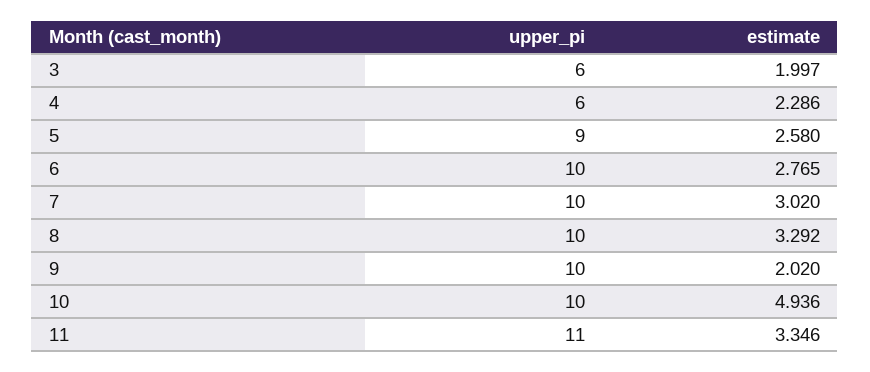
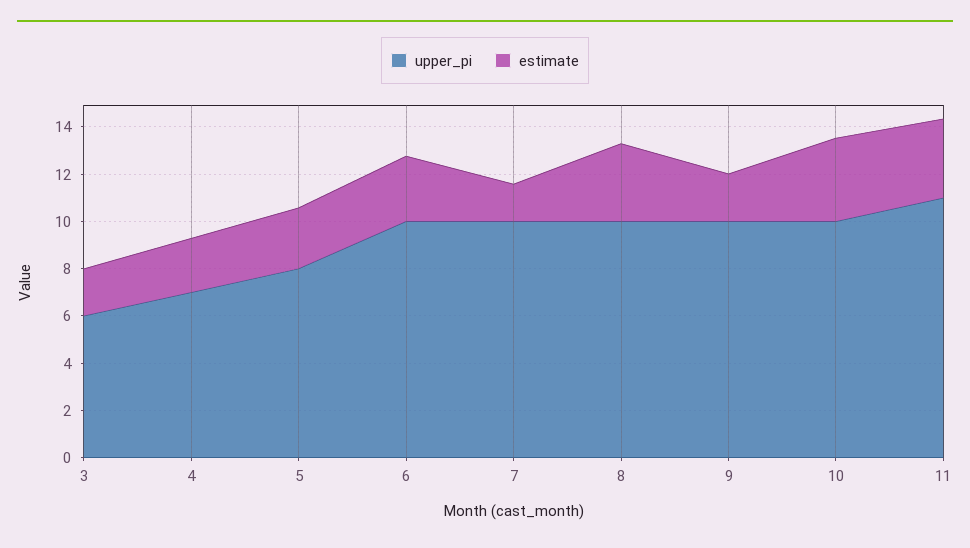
upper_pi, 4: 6 -> 7
upper_pi, 5: 9 -> 8
estimate, 7: 3.02 -> 1.5
estimate, 10: 4.936 -> 3.5

